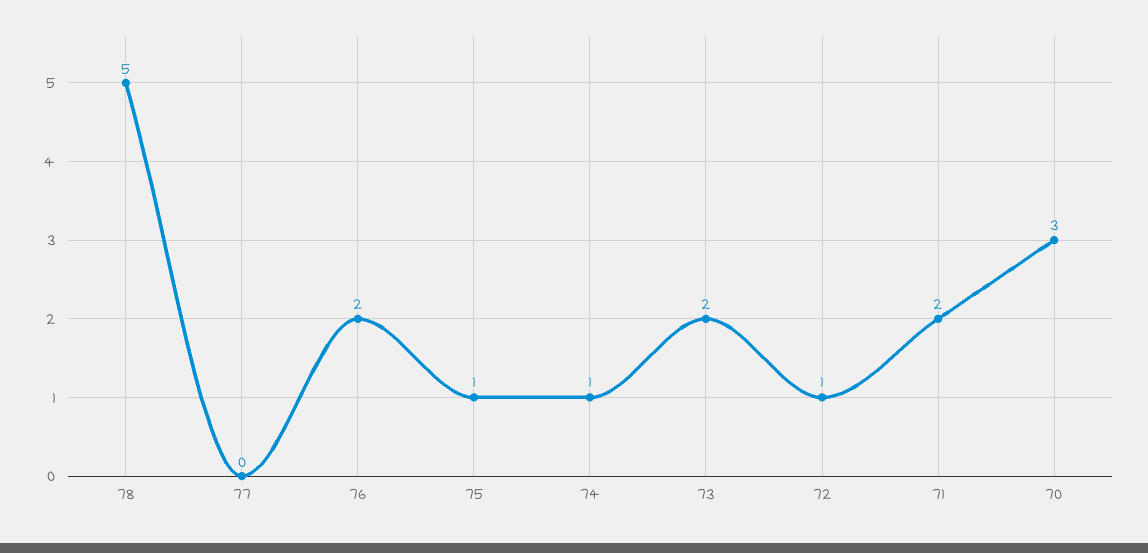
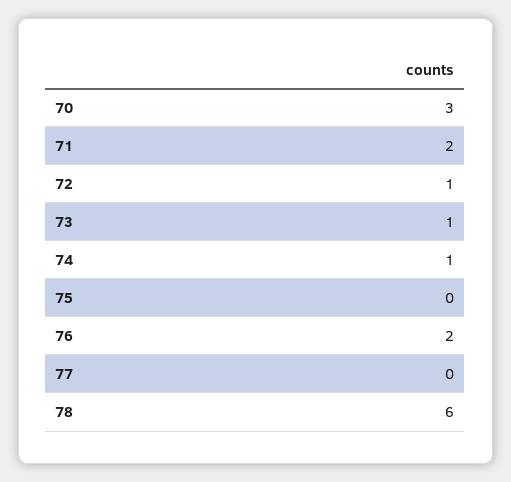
78: 5 -> 6
75: 1 -> 0
73: 2 -> 1

